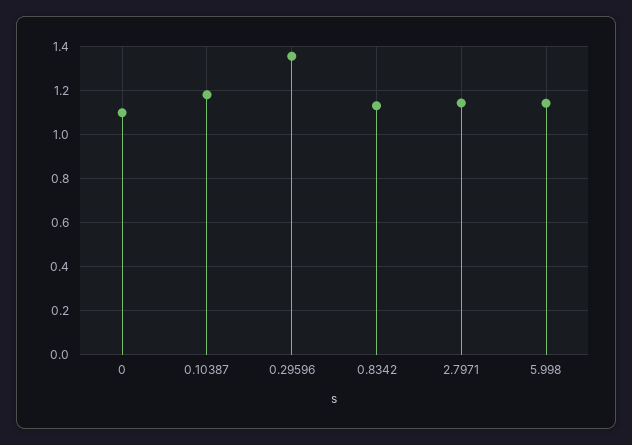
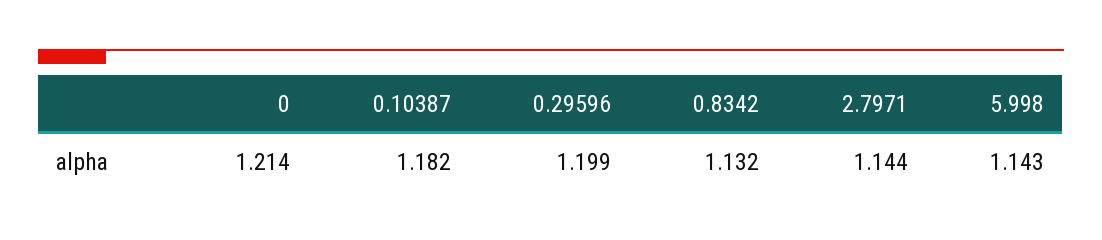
0: 1.1 -> 1.214
0.29596: 1.35 -> 1.199

